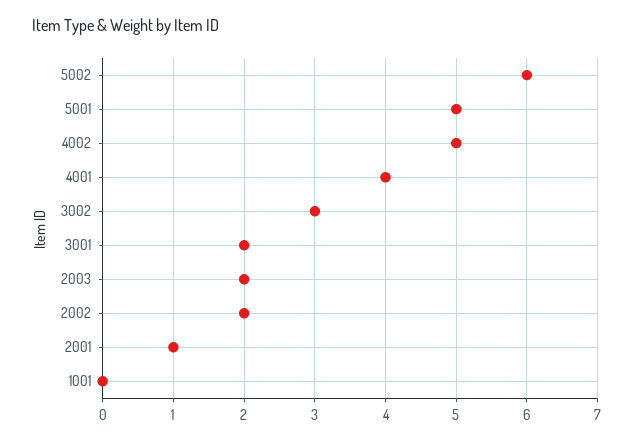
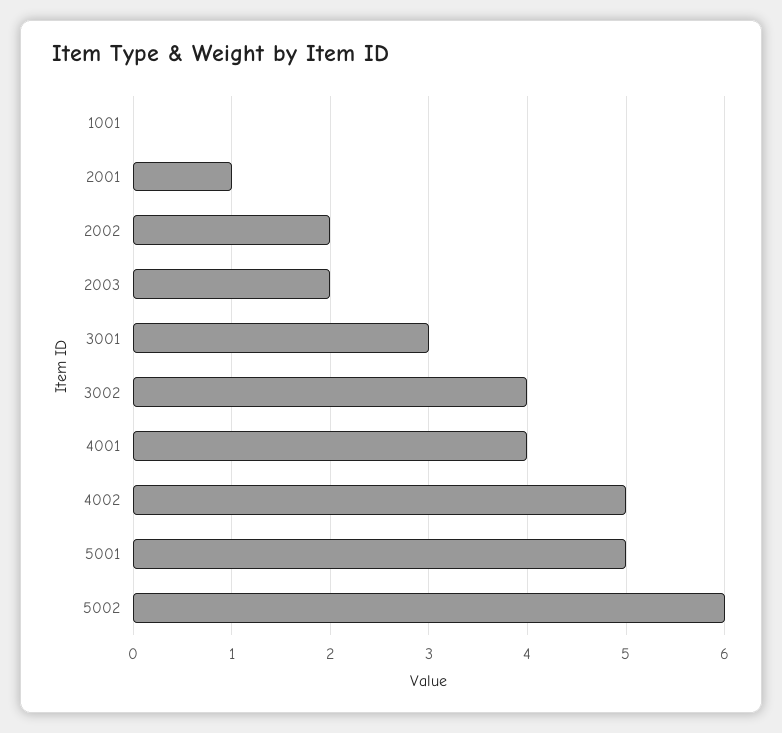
3002: 3 -> 4
3001: 2 -> 3

